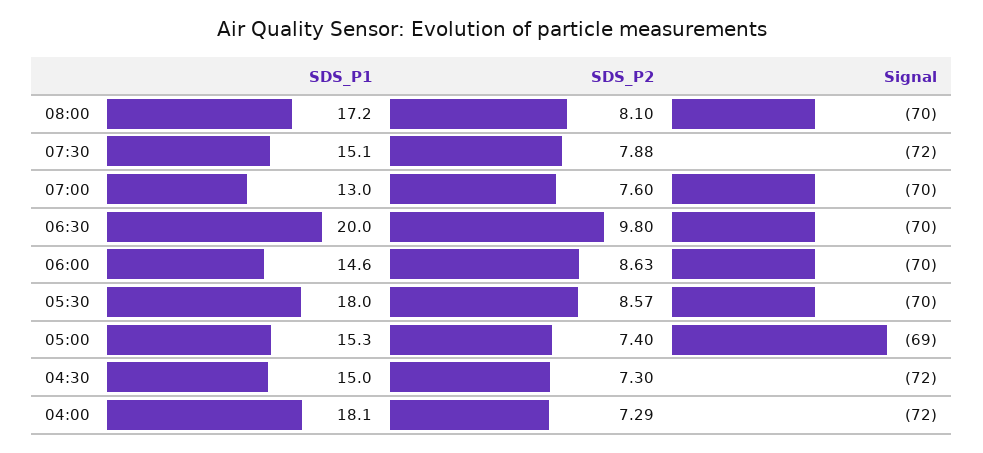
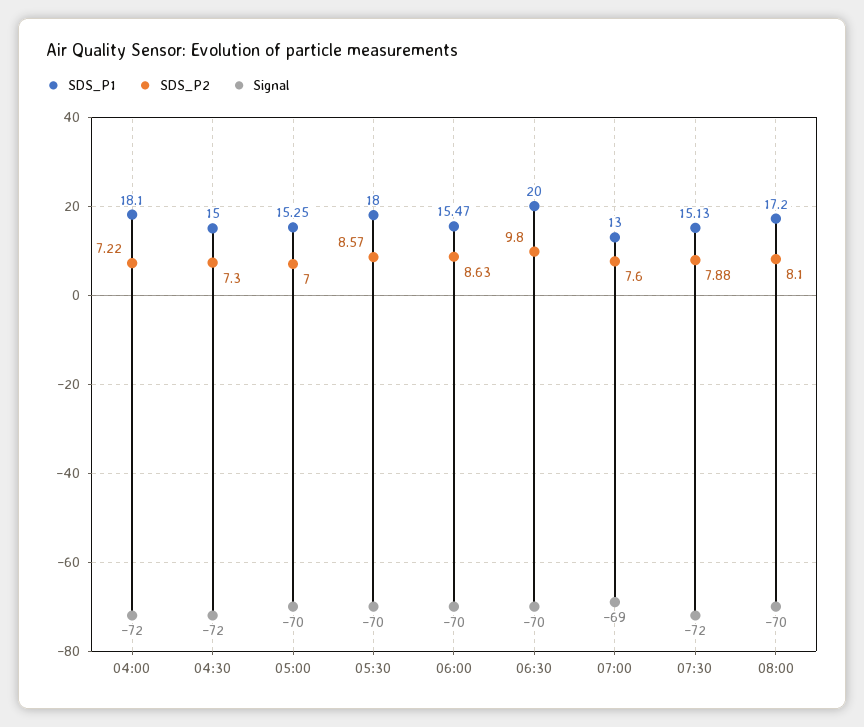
Signal, 07:00: -70 -> -69
SDS_P1, 06:00: 14.6 -> 15.47
SDS_P2, 05:00: 7.4 -> 7
Signal, 05:00: -69 -> -70
SDS_P2, 04:00: 7.29 -> 7.22

